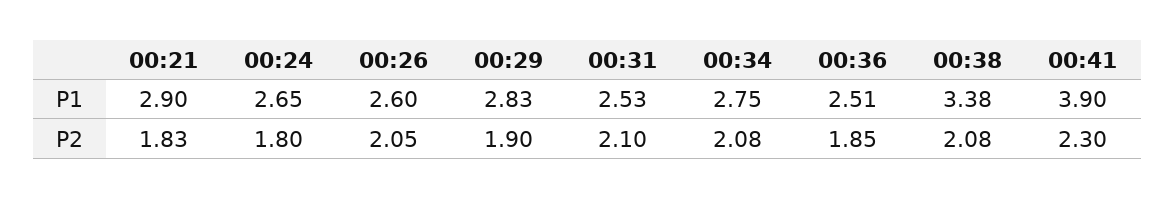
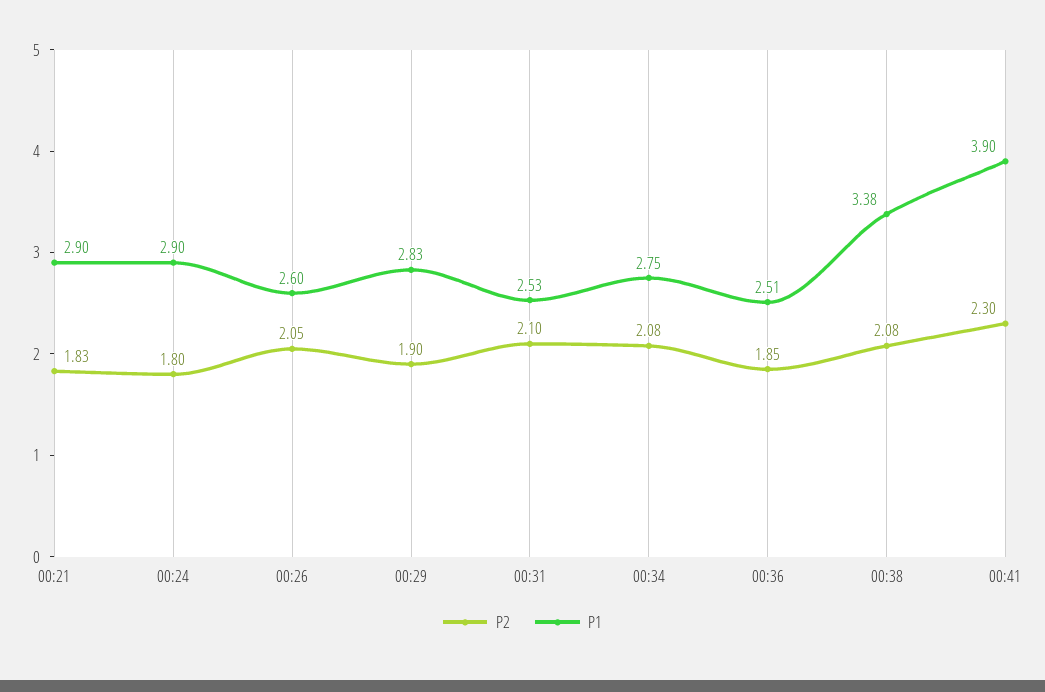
P1, 00:24: 2.65 -> 2.9

